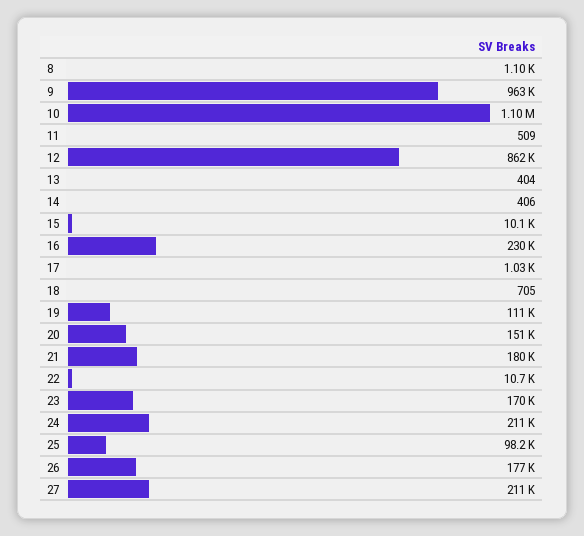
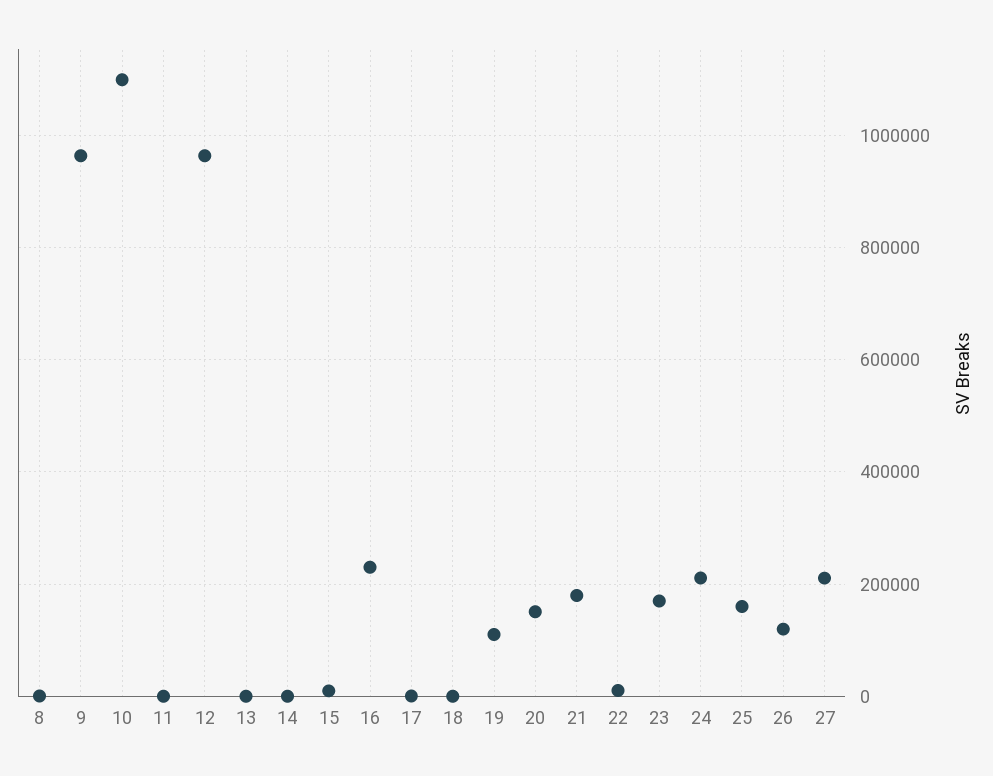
12: 862000 -> 960000
25: 98200 -> 160000
26: 177000 -> 120000

